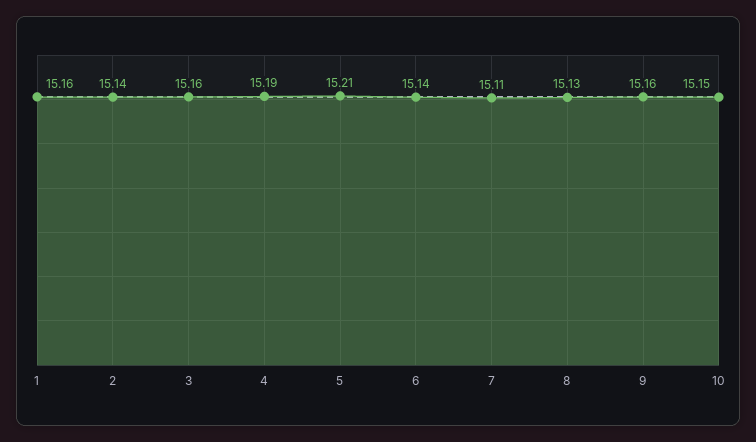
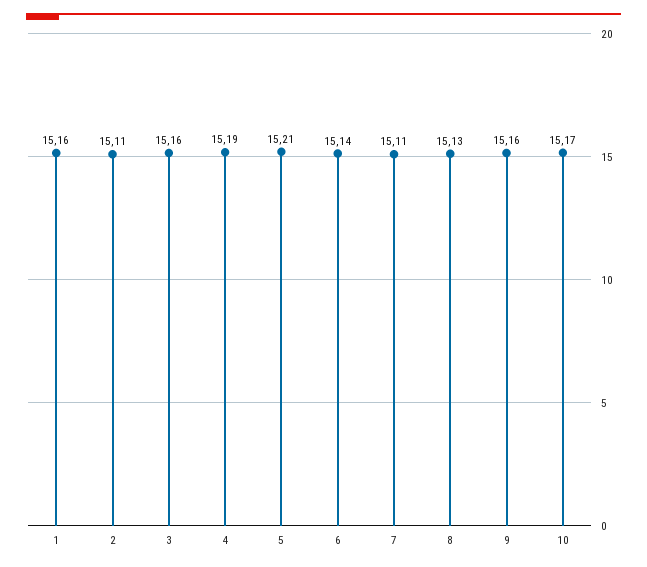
2: 15.14 -> 15.11
10: 15.15 -> 15.17

